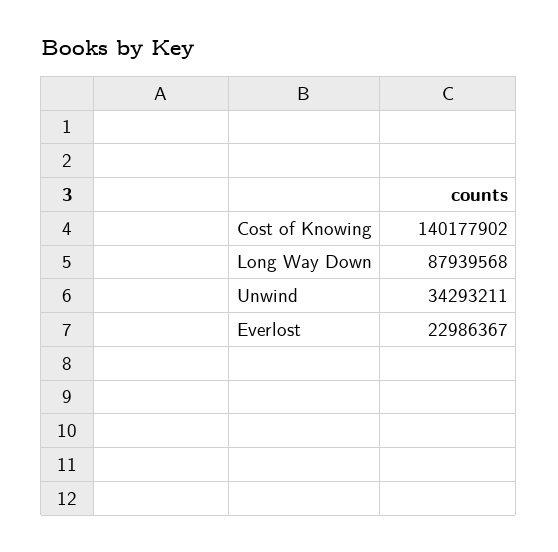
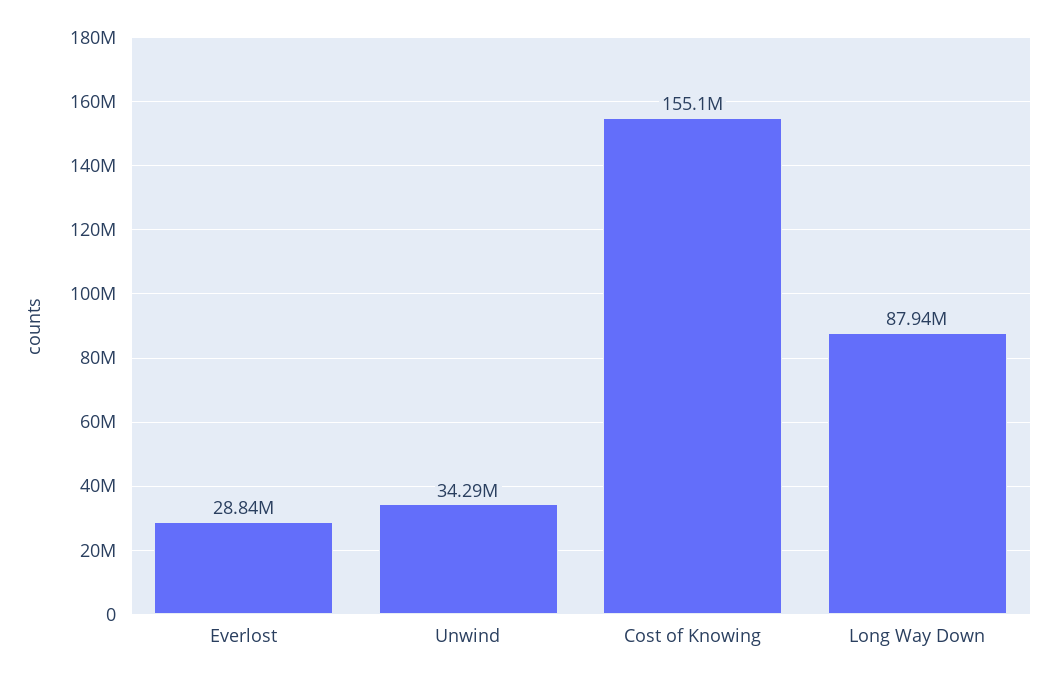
Cost of Knowing: 140177902 -> 155100000
Everlost: 22986367 -> 28840000

